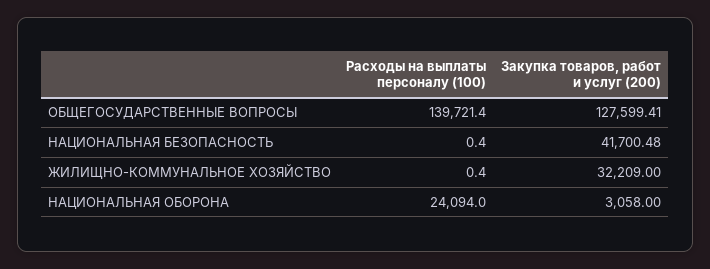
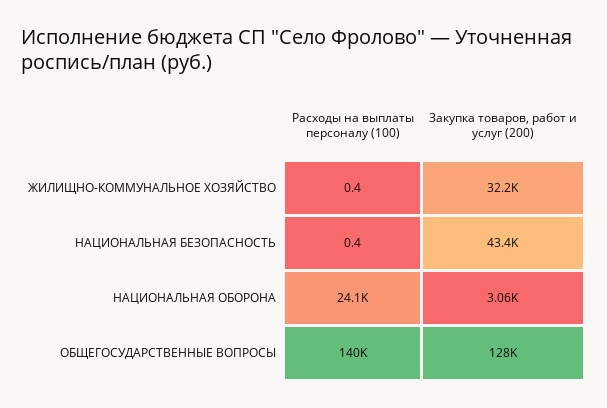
Закупка товаров, работ и услуг (200), НАЦИОНАЛЬНАЯ БЕЗОПАСНОСТЬ: 41700.48 -> 43400

